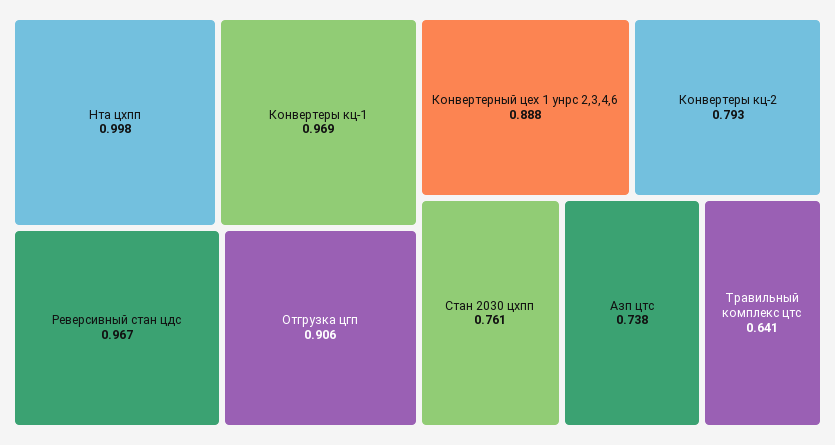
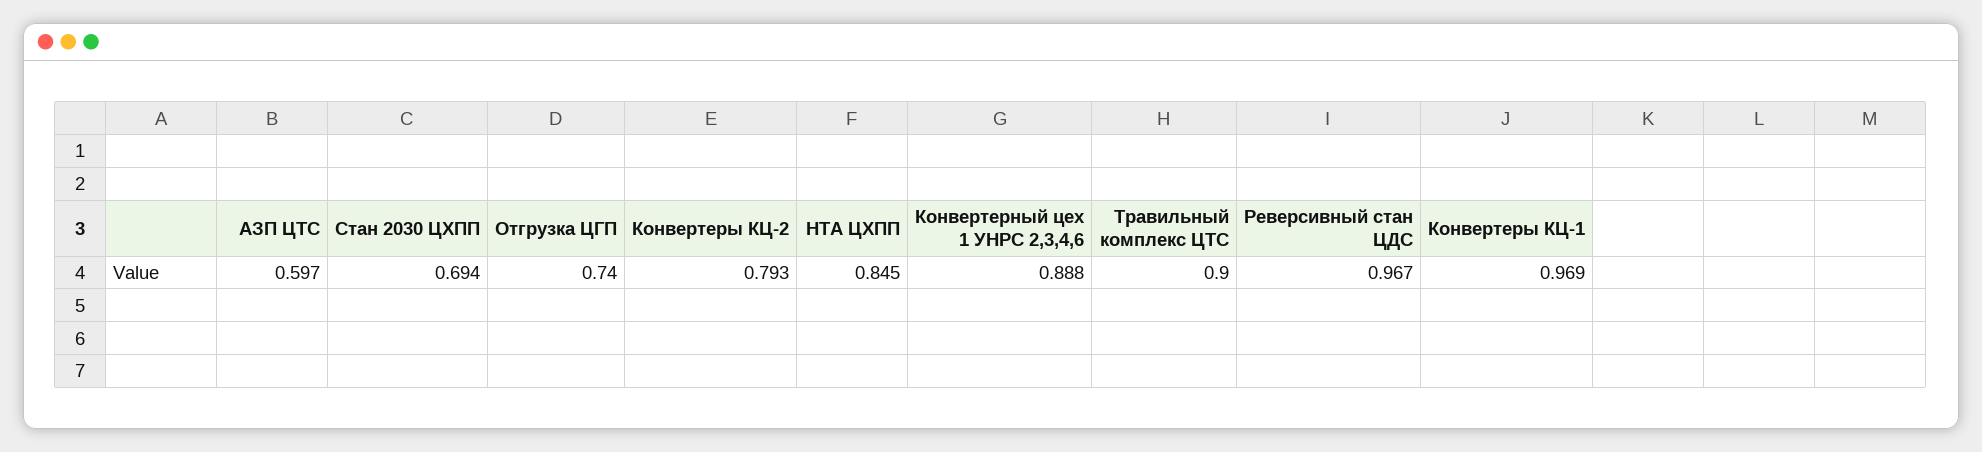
Нта цхпп: 0.998 -> 0.845
Отгрузка цгп: 0.906 -> 0.74
Стан 2030 цхпп: 0.761 -> 0.694
Азп цтс: 0.738 -> 0.597
Травильный комплекс цтс: 0.641 -> 0.9

